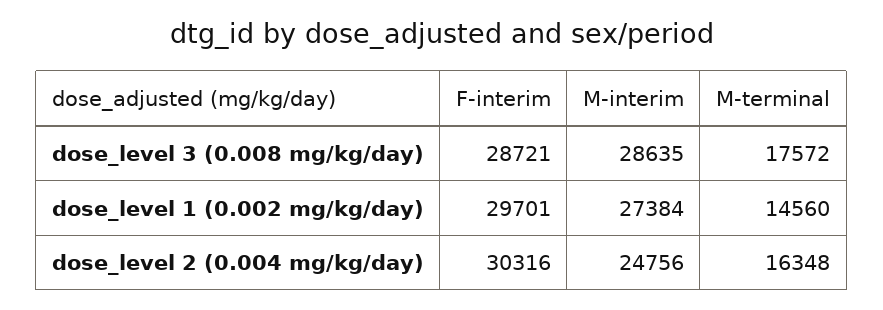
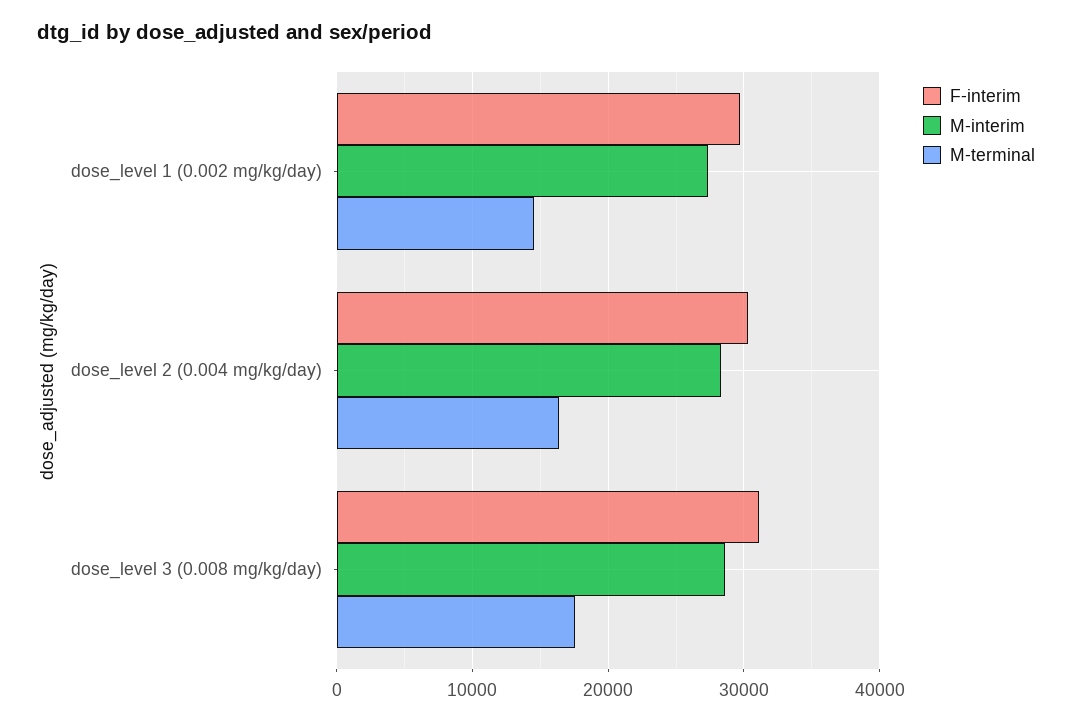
F-interim, dose_level 3 (0.008 mg/kg/day): 28721 -> 31000
M-interim, dose_level 2 (0.004 mg/kg/day): 24756 -> 28000

